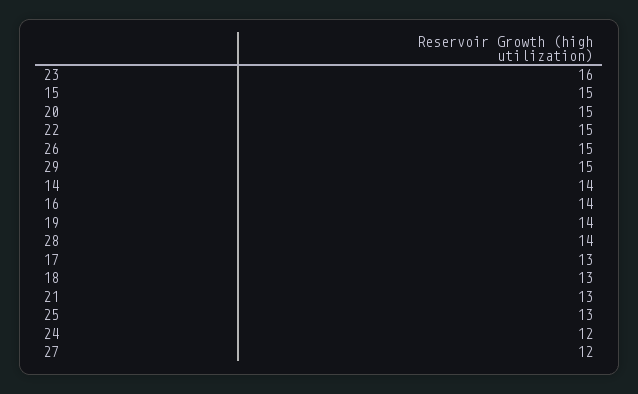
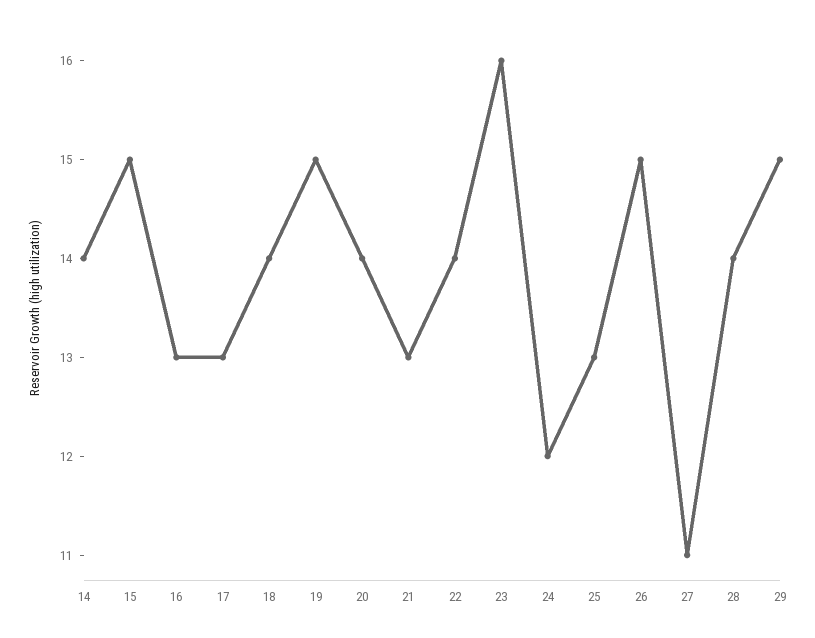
20: 15 -> 14
22: 15 -> 14
16: 14 -> 13
19: 14 -> 15
18: 13 -> 14
27: 12 -> 11

